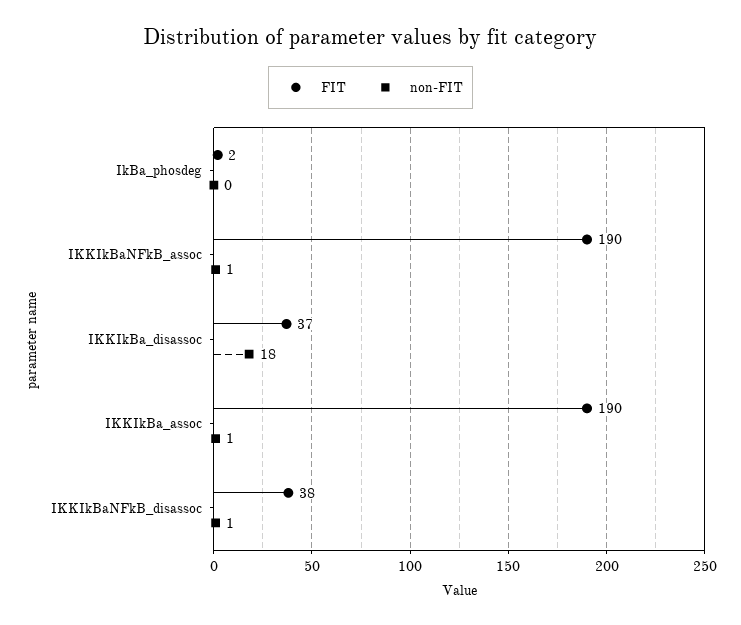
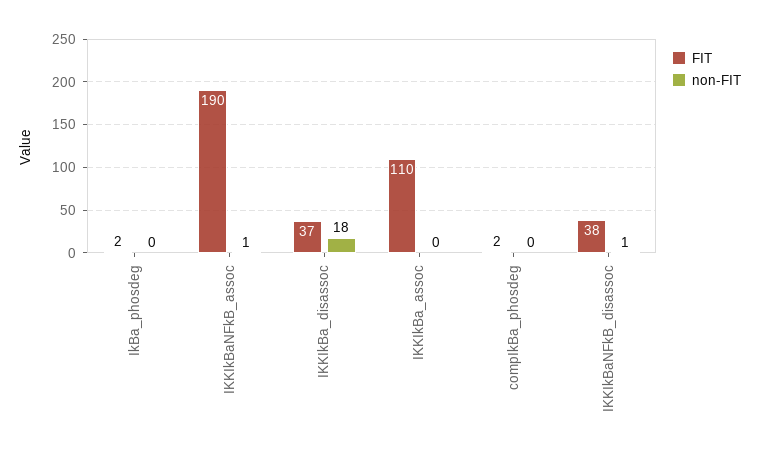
FIT, IKKIkBa_assoc: 190 -> 110
non-FIT, IKKIkBa_assoc: 1 -> 0
FIT, compIkBa_phosdeg: none -> 2
non-FIT, compIkBa_phosdeg: none -> 0

